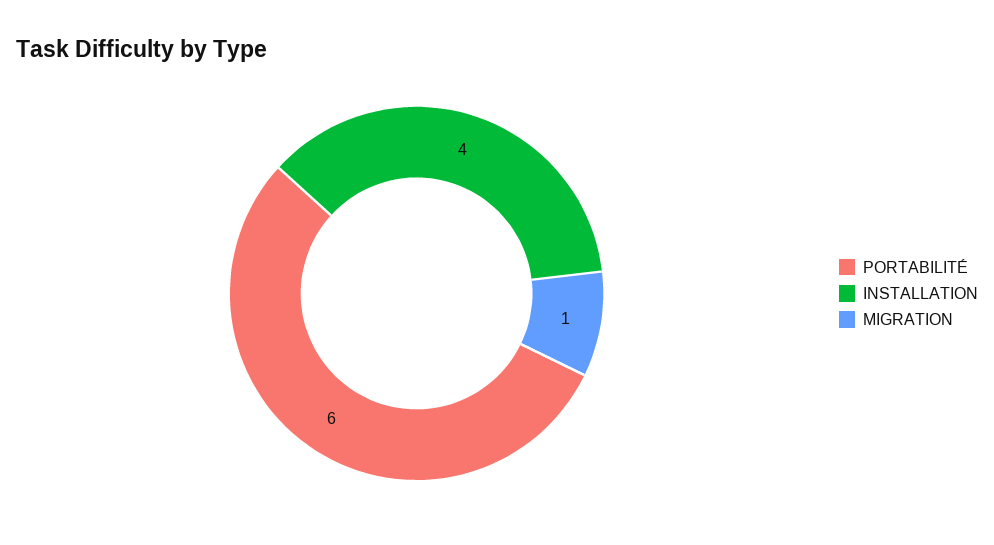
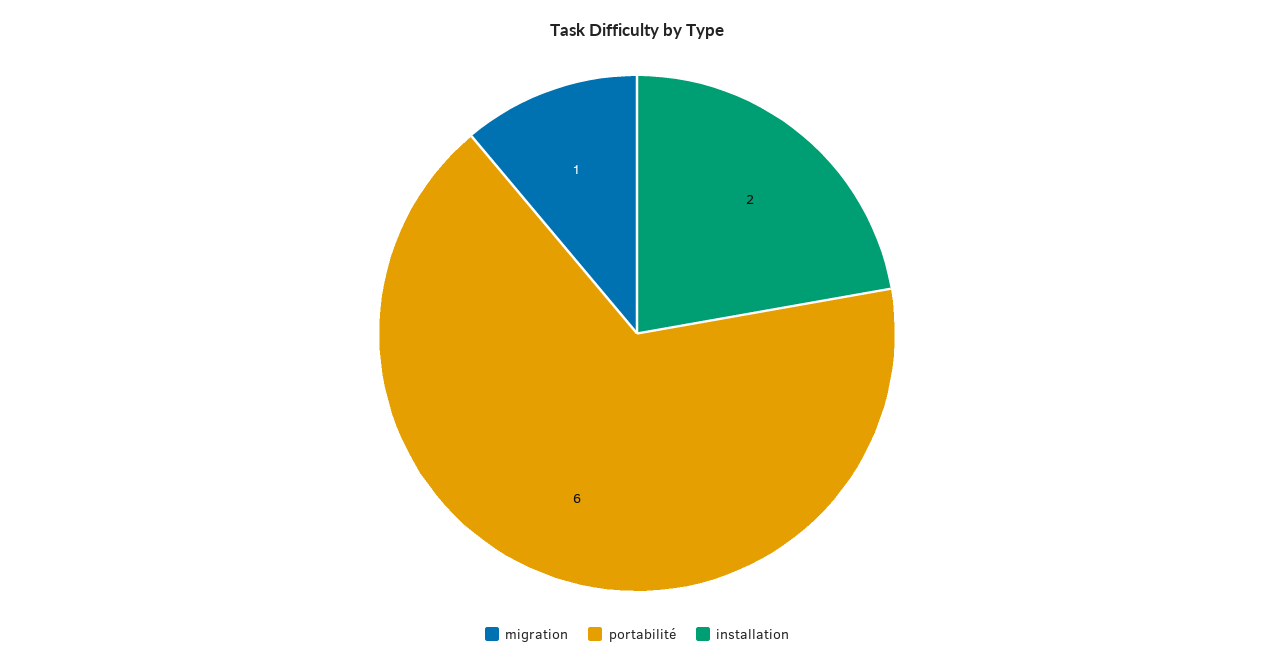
INSTALLATION: 4 -> 2

